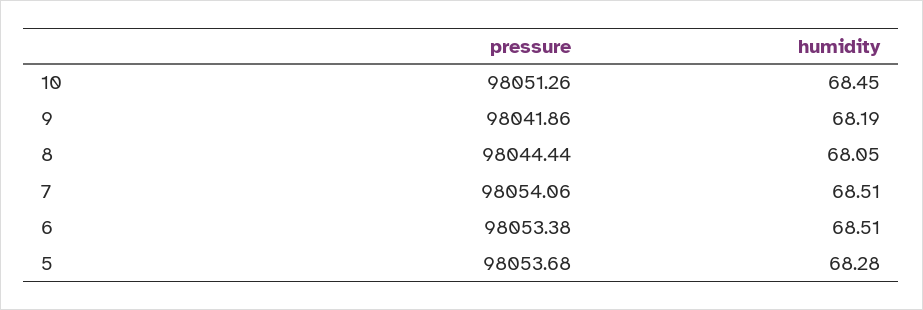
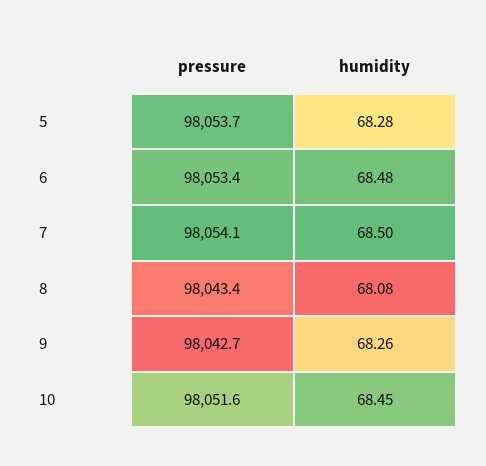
pressure, 10: 98051.26 -> 98051.6
pressure, 9: 98041.86 -> 98042.7
humidity, 9: 68.19 -> 68.26
pressure, 8: 98044.44 -> 98043.4
humidity, 8: 68.05 -> 68.08
humidity, 7: 68.51 -> 68.5
humidity, 6: 68.51 -> 68.48

